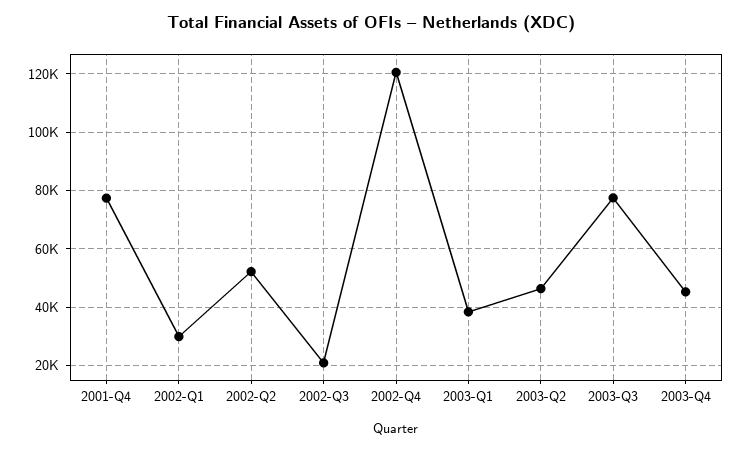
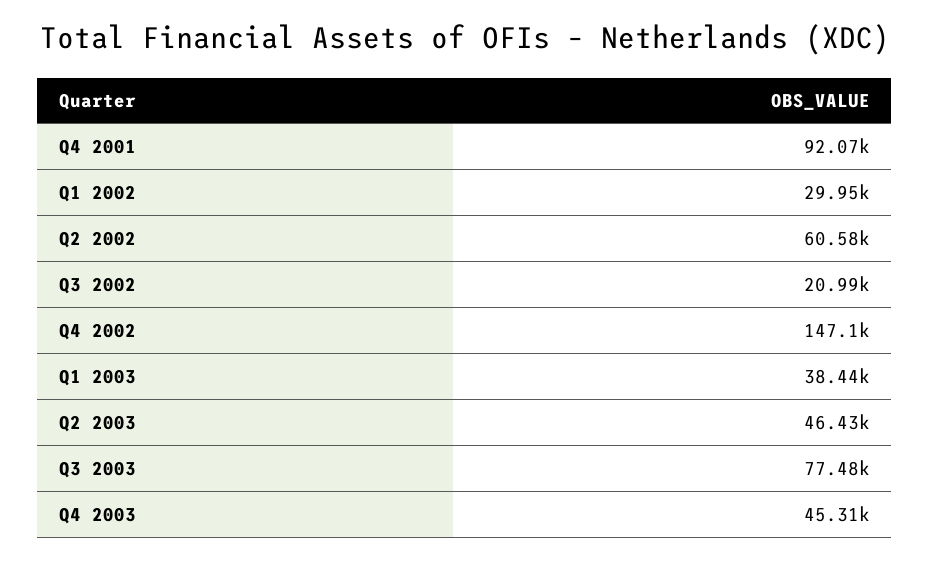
2001-Q4: 77500 -> 92070
2002-Q2: 52500 -> 60580
2002-Q4: 120000 -> 147100

